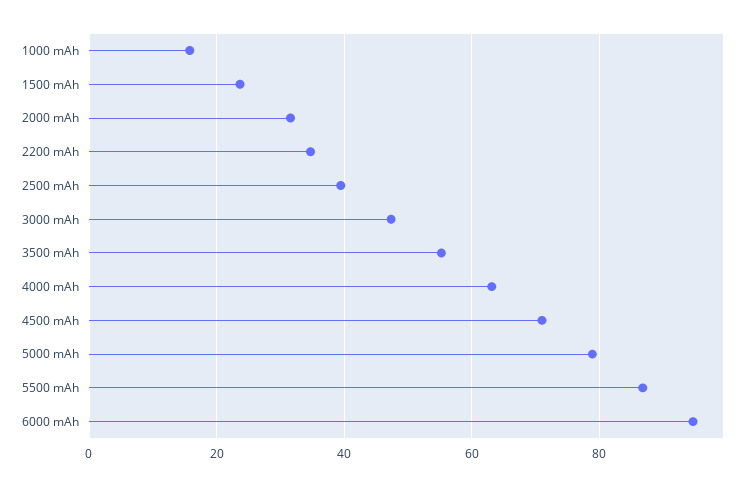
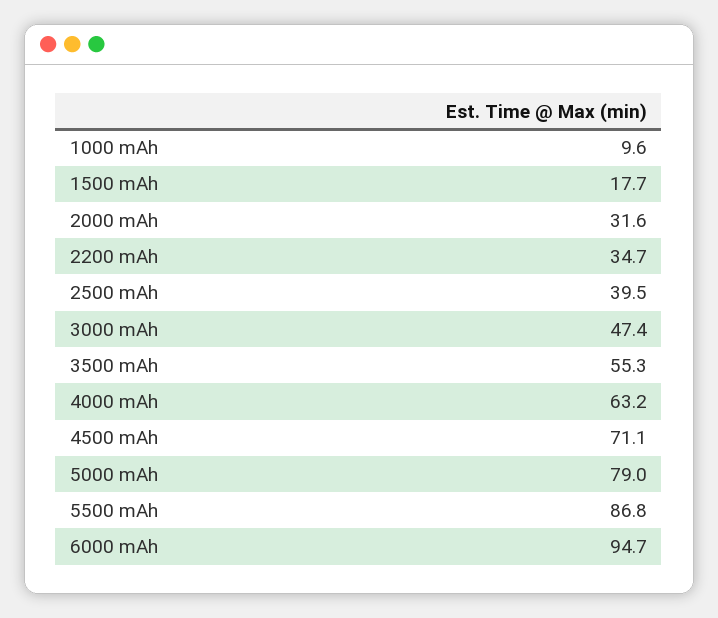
1000 mAh: 16 -> 9.6
1500 mAh: 24 -> 17.7

